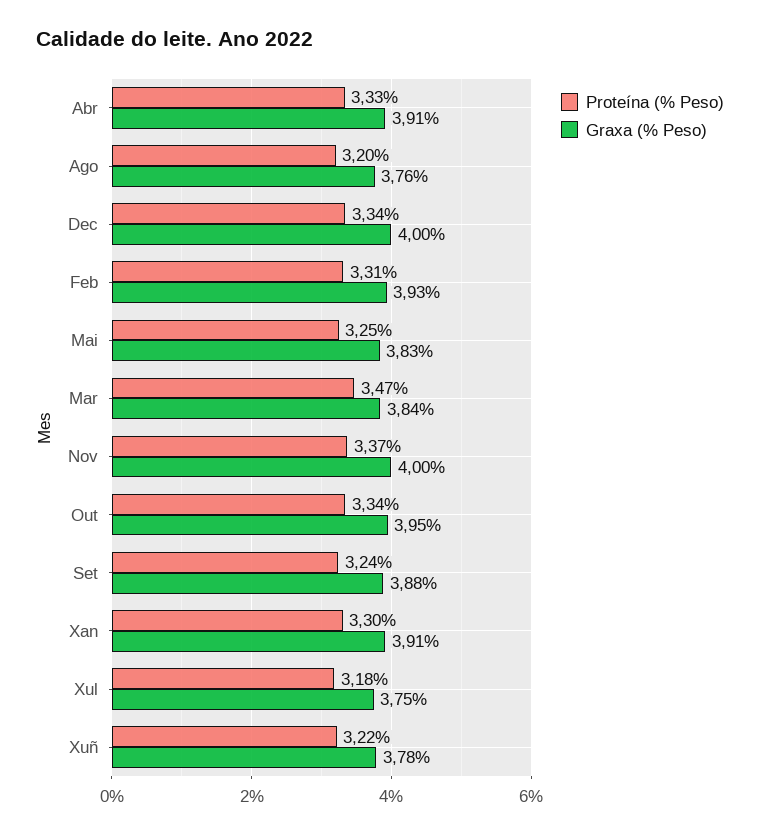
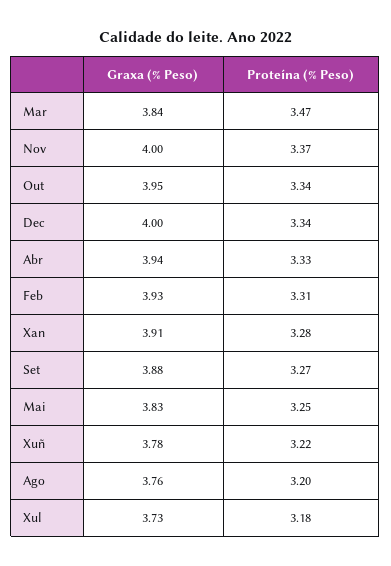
Graxa (% Peso), Abr: 3.91 -> 3.94
Proteína (% Peso), Set: 3.24 -> 3.27
Proteína (% Peso), Xan: 3.3 -> 3.28
Graxa (% Peso), Xul: 3.75 -> 3.73

